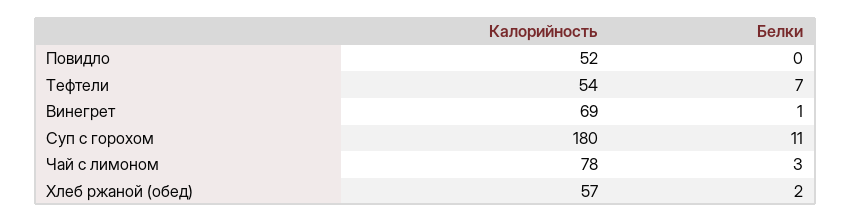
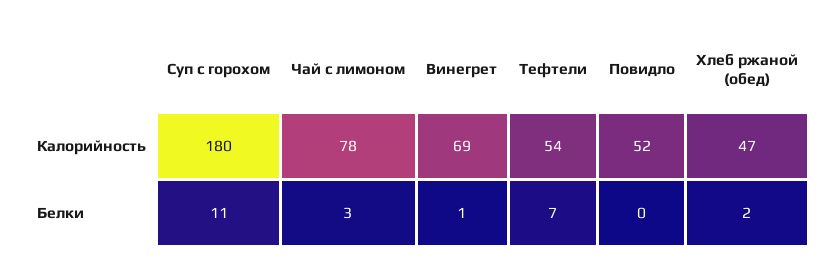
Калорийность, Хлеб ржаной (обед): 57 -> 47

